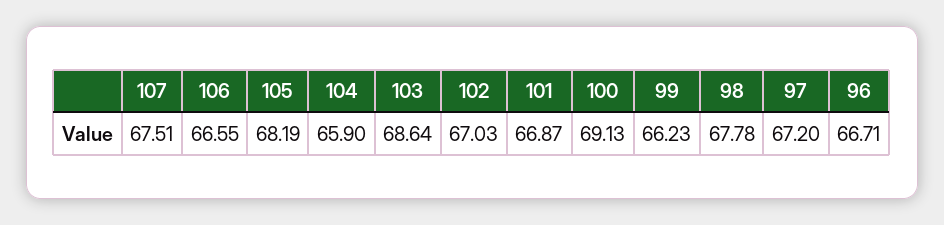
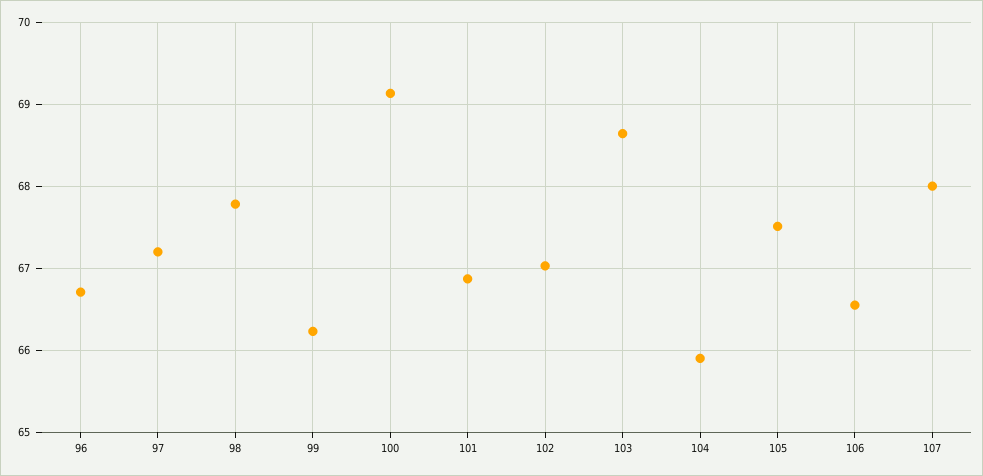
107: 67.51 -> 68
105: 68.19 -> 67.5

